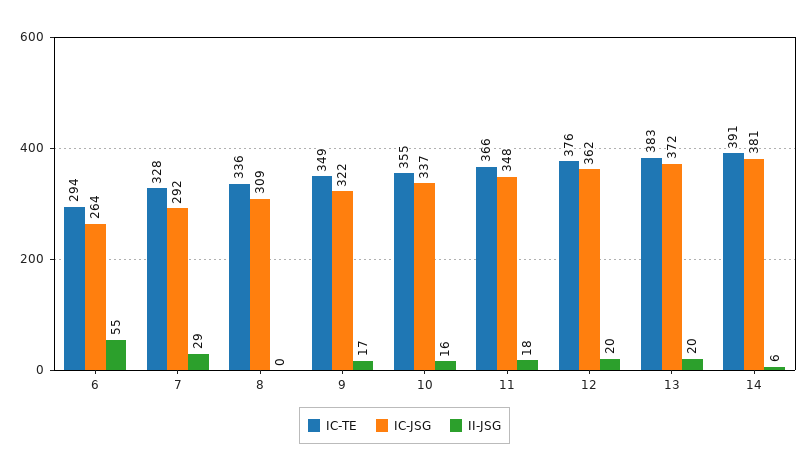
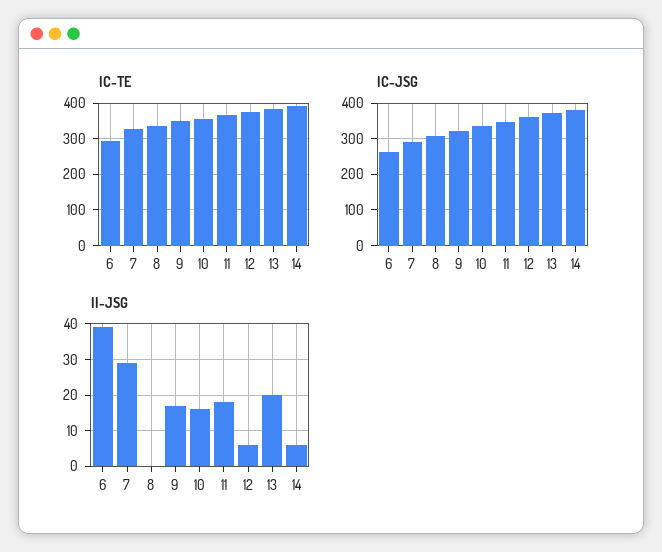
II-JSG, 6: 55 -> 40
II-JSG, 12: 20 -> 5

